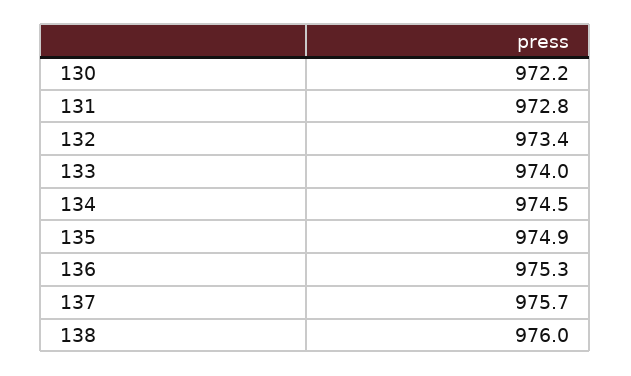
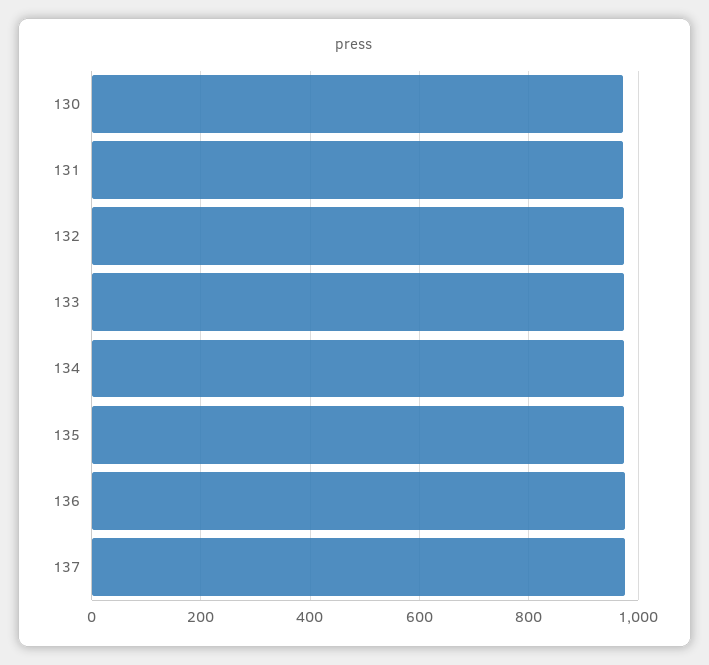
138: 976 -> none

